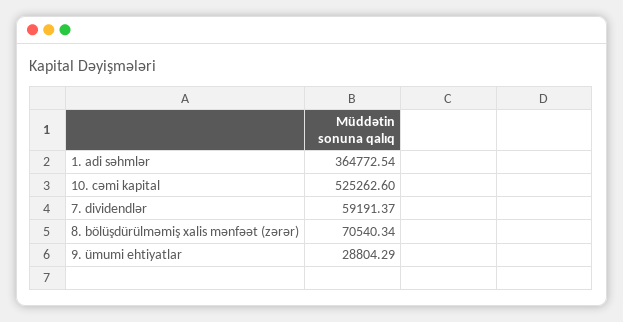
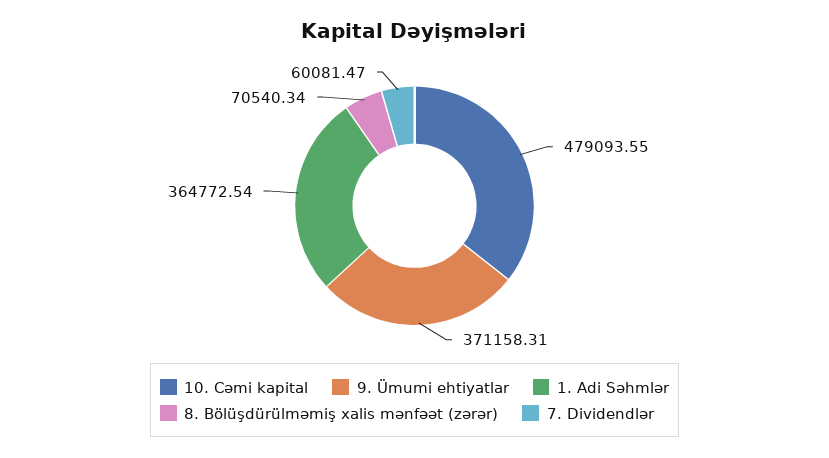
10. cəmi kapital: 525262.6 -> 479093.55
7. dividendlər: 59191.37 -> 60081.47
9. ümumi ehtiyatlar: 28804.29 -> 371158.31

